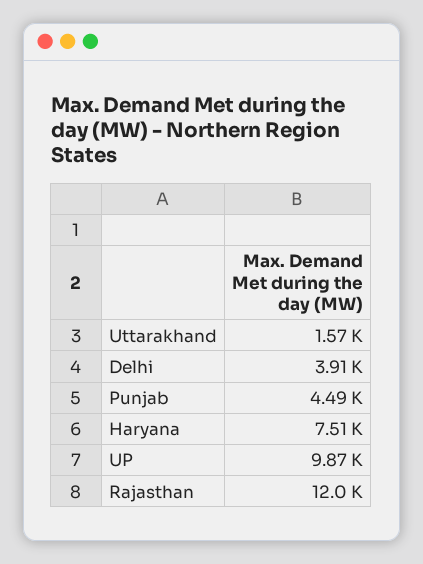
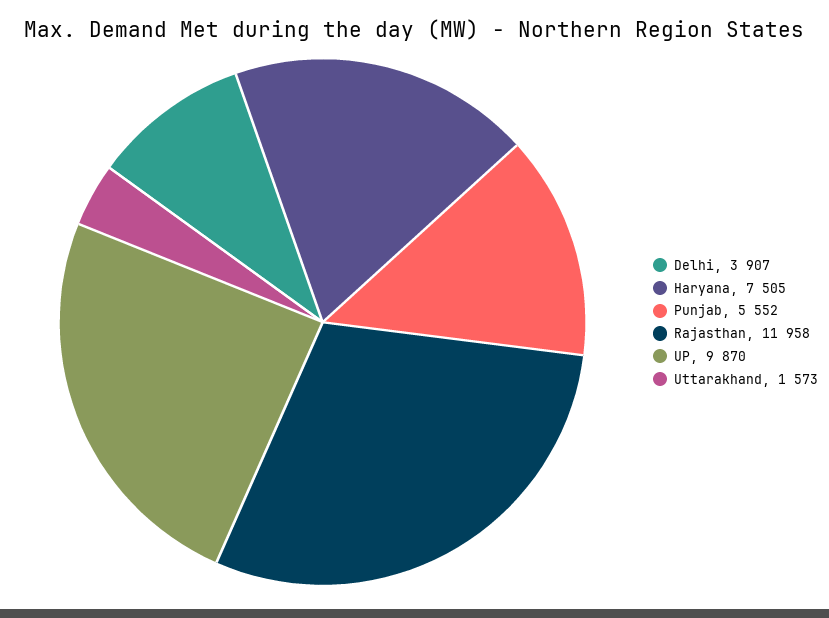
Punjab: 4490 -> 5552

